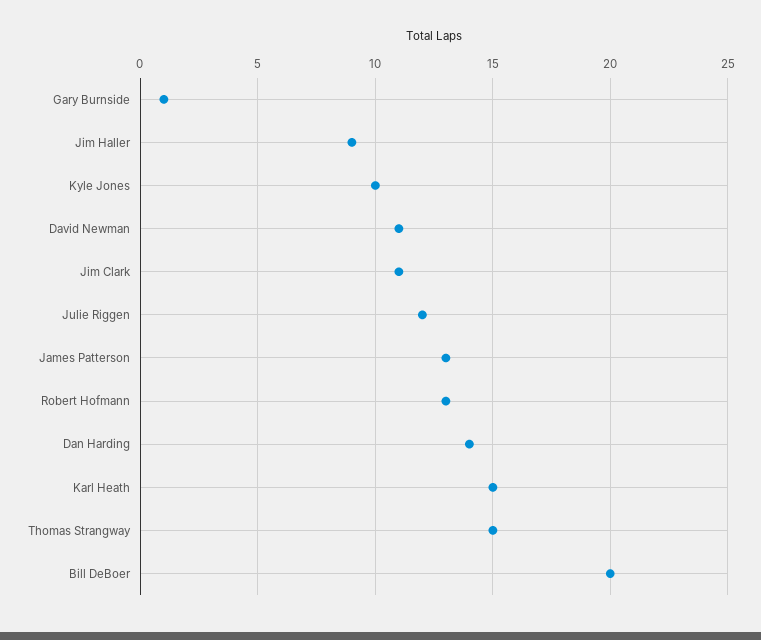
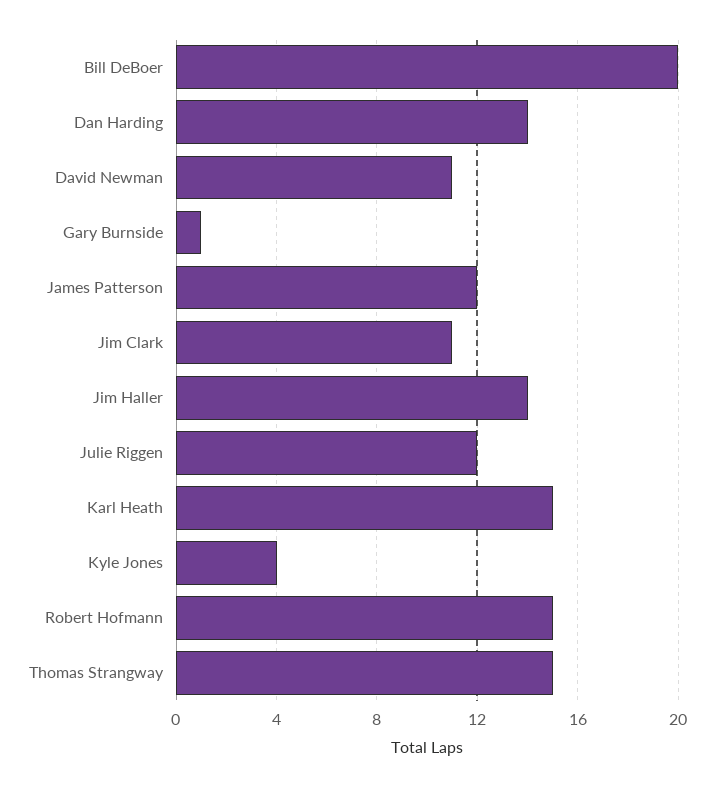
Jim Haller: 9 -> 14
Kyle Jones: 10 -> 4
James Patterson: 13 -> 12
Robert Hofmann: 13 -> 15

